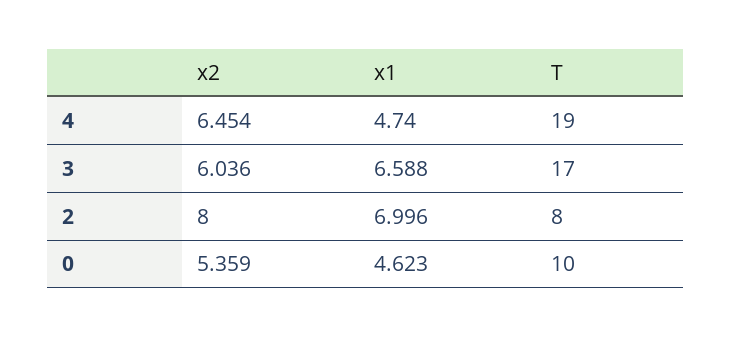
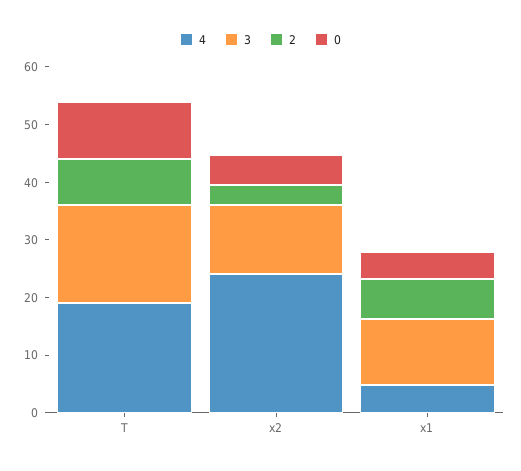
4, x2: 6.454 -> 24
3, x2: 6.036 -> 12
3, x1: 6.588 -> 12
2, x2: 8 -> 4

